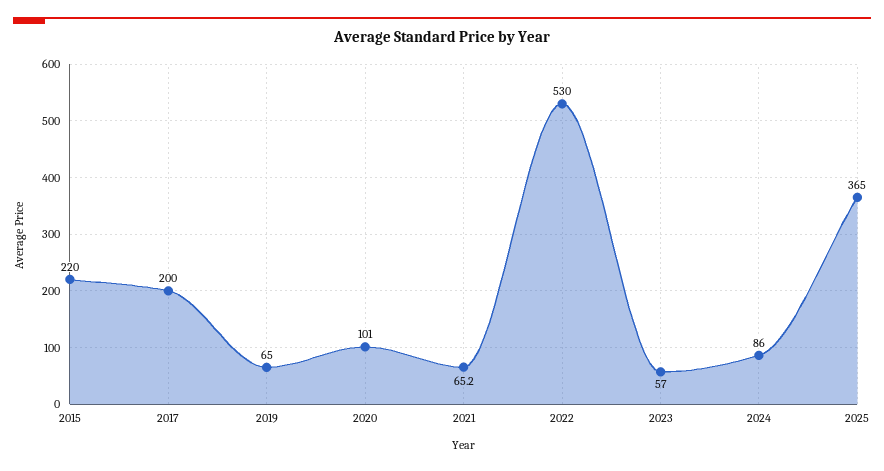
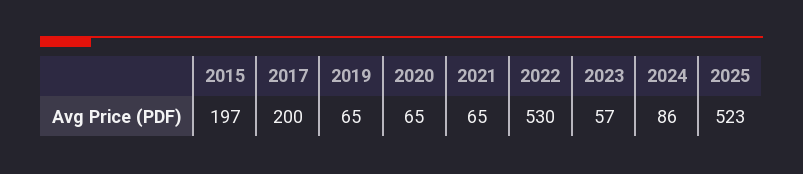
2015: 220 -> 197
2020: 101 -> 65
2021: 65.2 -> 65
2025: 365 -> 523

